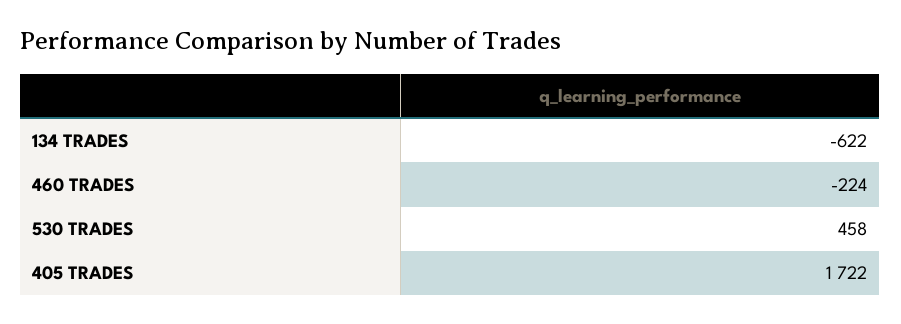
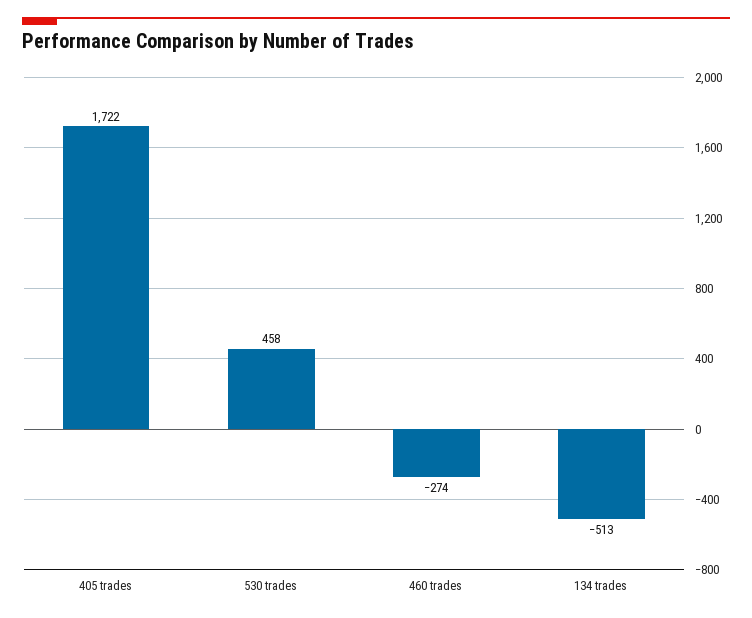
134 TRADES: -622 -> -513
460 TRADES: -224 -> -274

